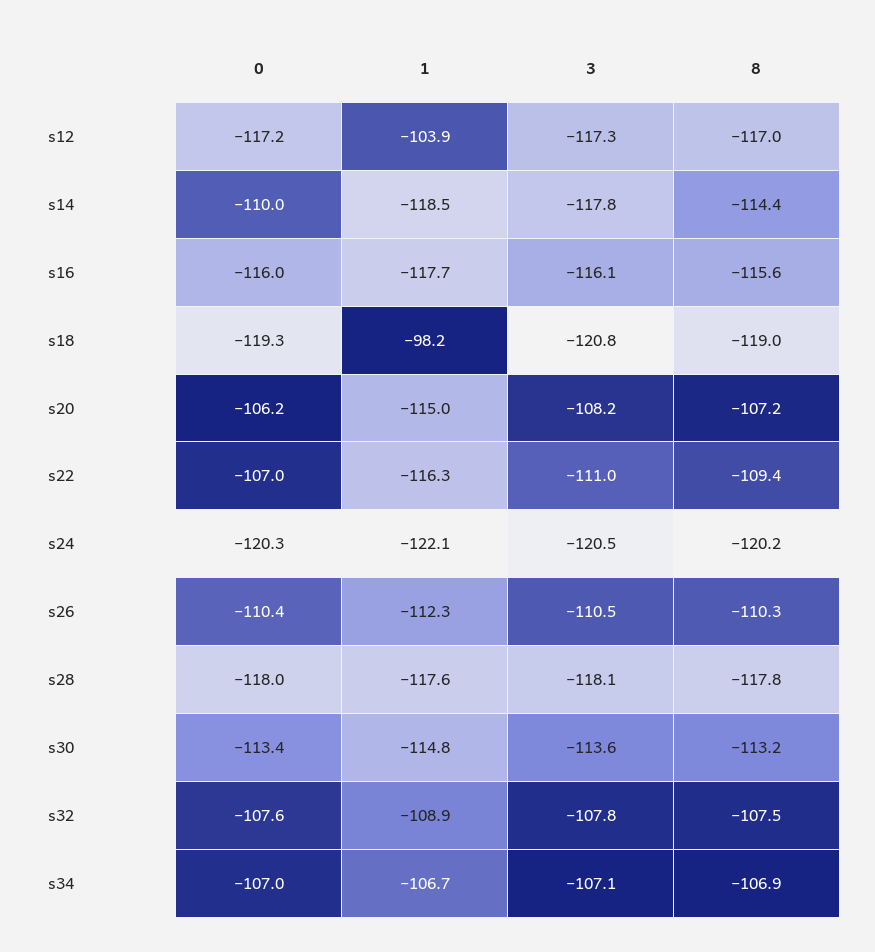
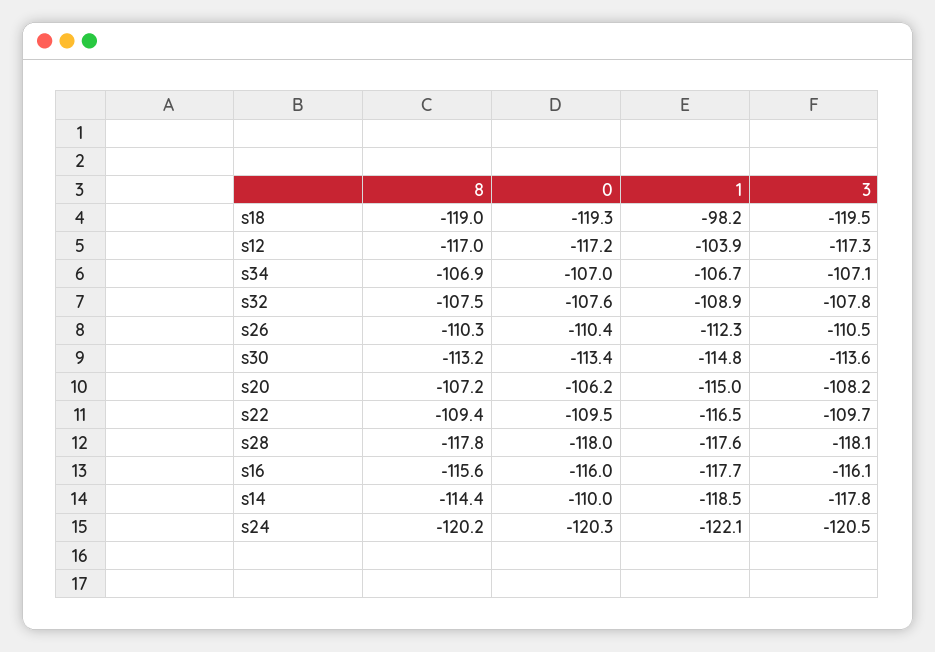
3, s18: -120.8 -> -119.5
0, s22: -107 -> -109.5
1, s22: -116.3 -> -116.5
3, s22: -111 -> -109.7

